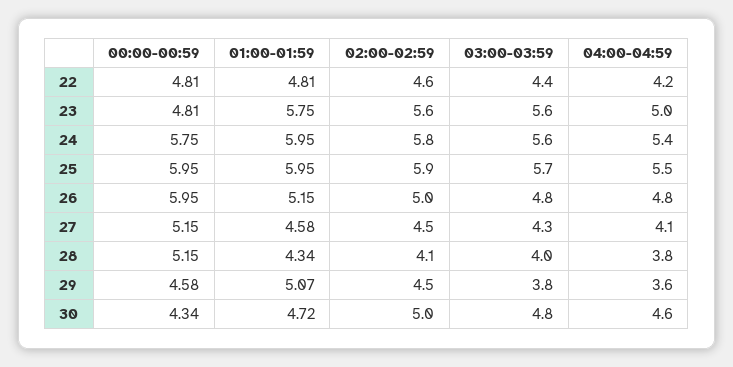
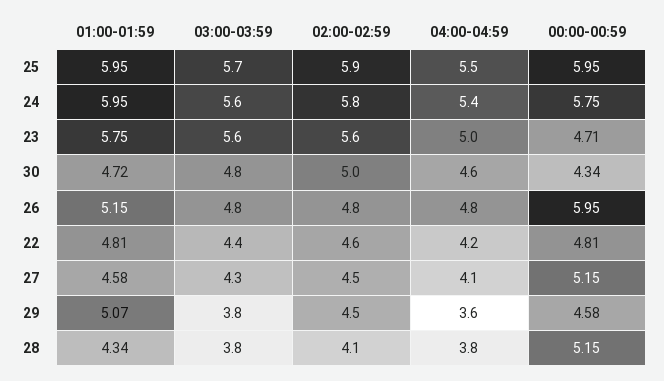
00:00-00:59, 23: 4.81 -> 4.71
02:00-02:59, 26: 5 -> 4.8
03:00-03:59, 28: 4 -> 3.8

